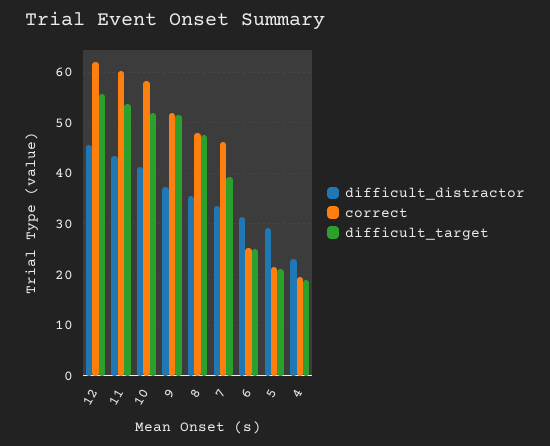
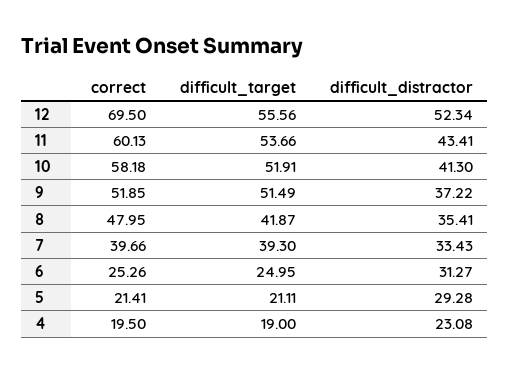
difficult_distractor, 12: 46 -> 52.34
correct, 12: 62 -> 69.5
difficult_target, 8: 48 -> 41.87
correct, 7: 46 -> 39.66

